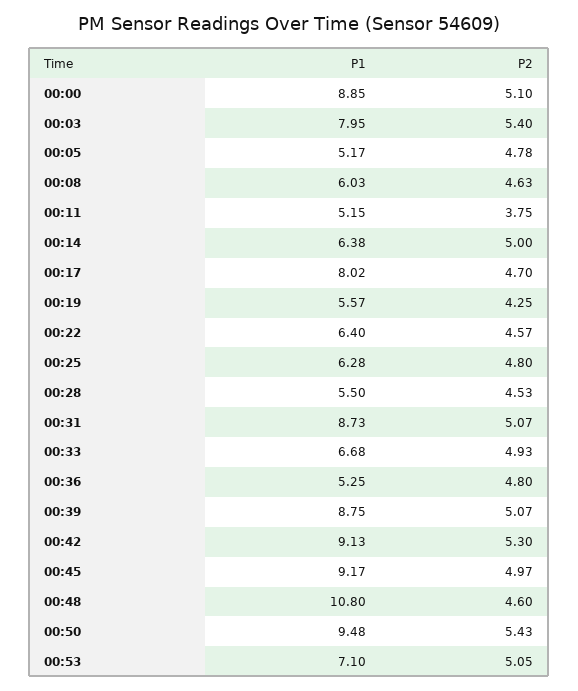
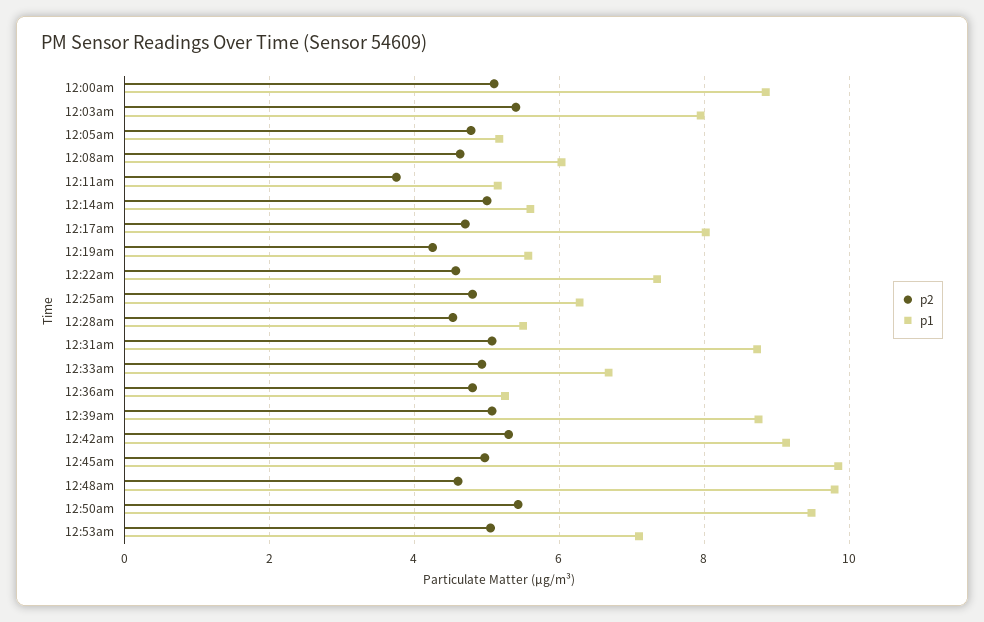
P1, 00:14: 6.38 -> 5.6
P1, 00:22: 6.4 -> 7.4
P1, 00:45: 9.17 -> 9.8
P1, 00:48: 10.8 -> 9.8

